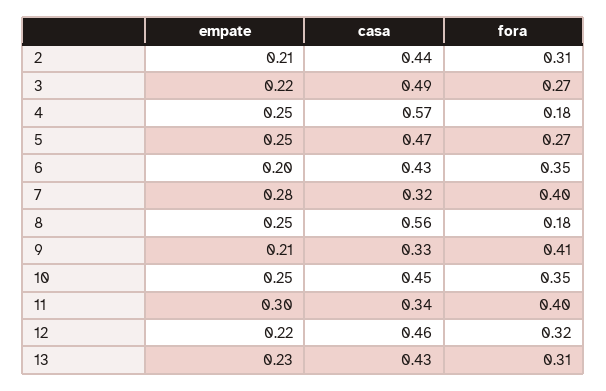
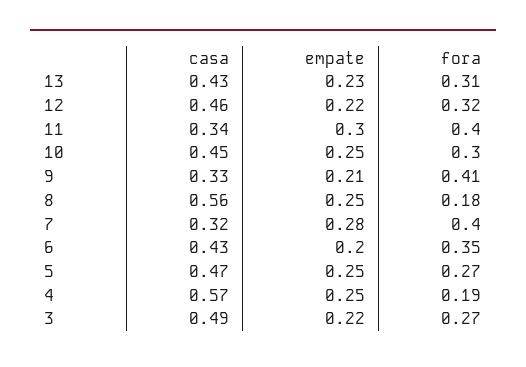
empate, 2: 0.21 -> none
casa, 2: 0.44 -> none
fora, 2: 0.31 -> none
fora, 4: 0.18 -> 0.19
fora, 10: 0.35 -> 0.3

